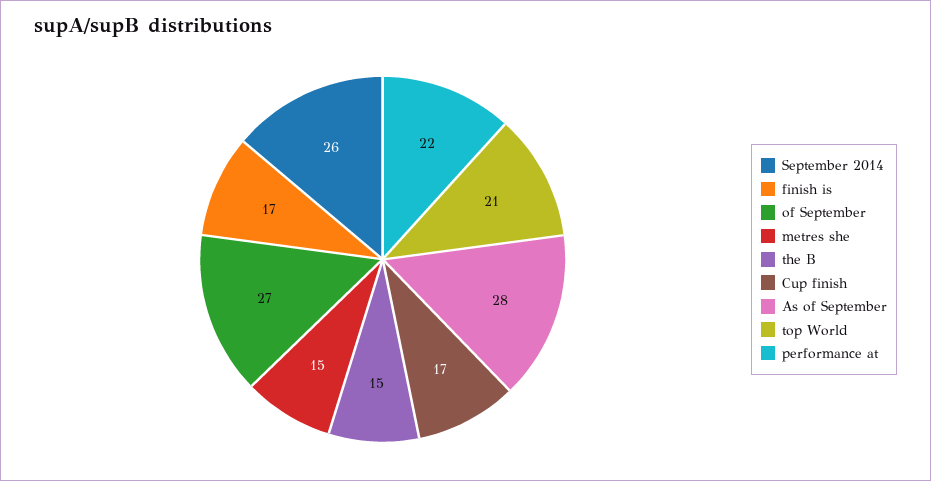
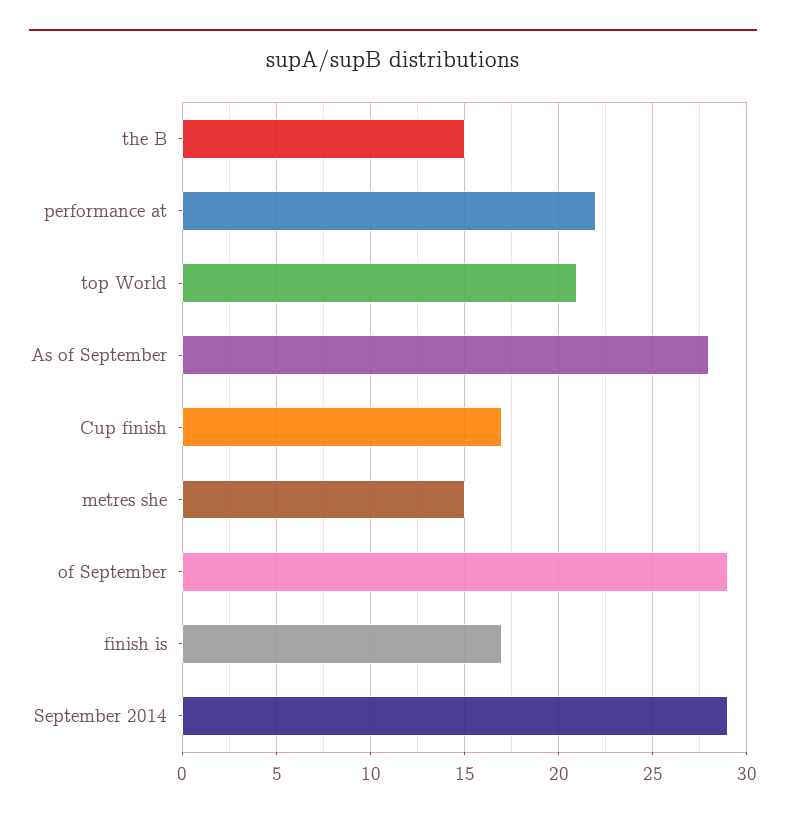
September 2014: 26 -> 29
of September: 27 -> 29

